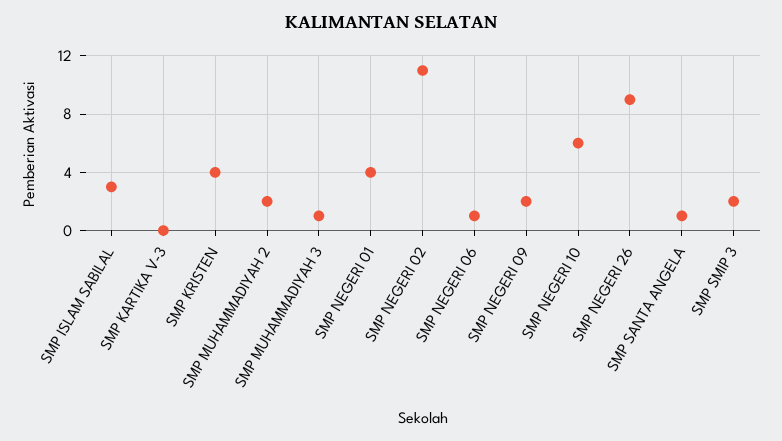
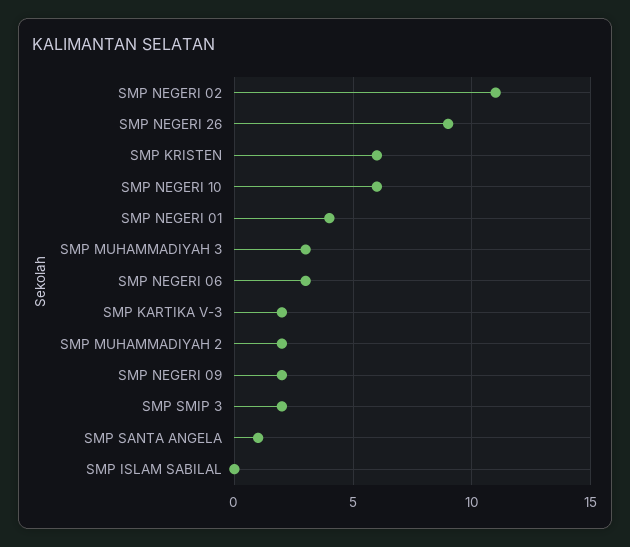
SMP ISLAM SABILAL: 3 -> 0
SMP KARTIKA V-3: 0 -> 2
SMP KRISTEN: 4 -> 6
SMP MUHAMMADIYAH 3: 1 -> 3
SMP NEGERI 06: 1 -> 3

